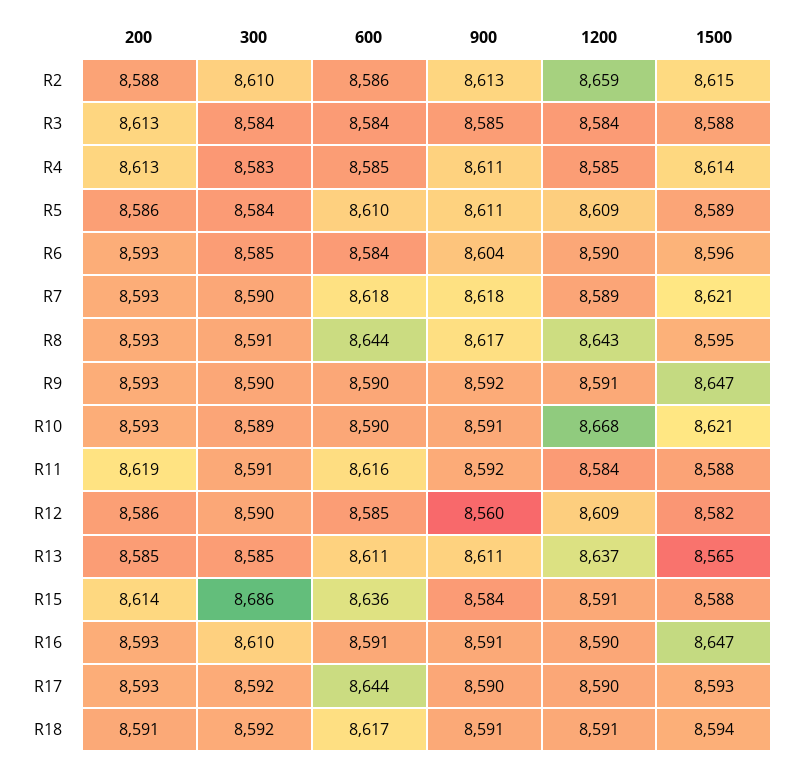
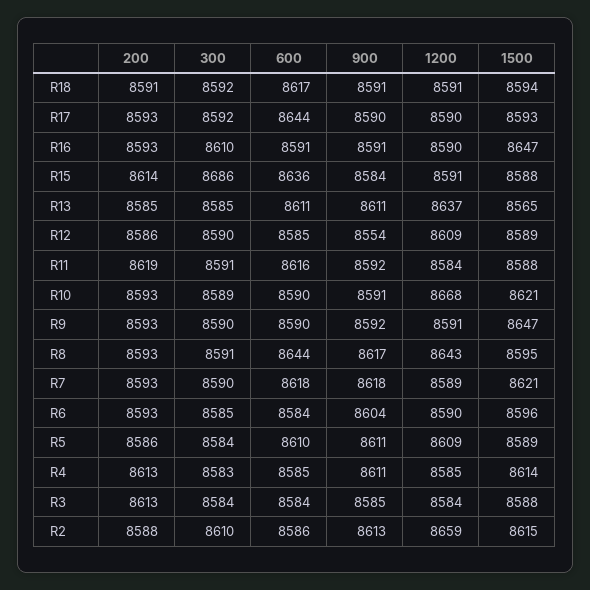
900, R12: 8560 -> 8554
1500, R12: 8582 -> 8589

